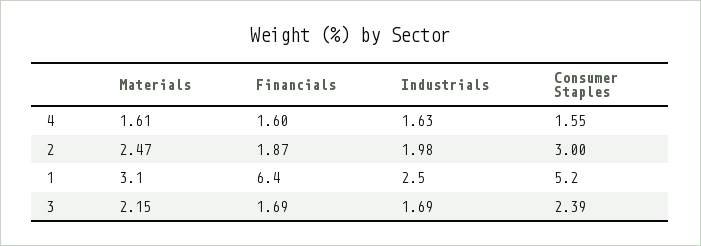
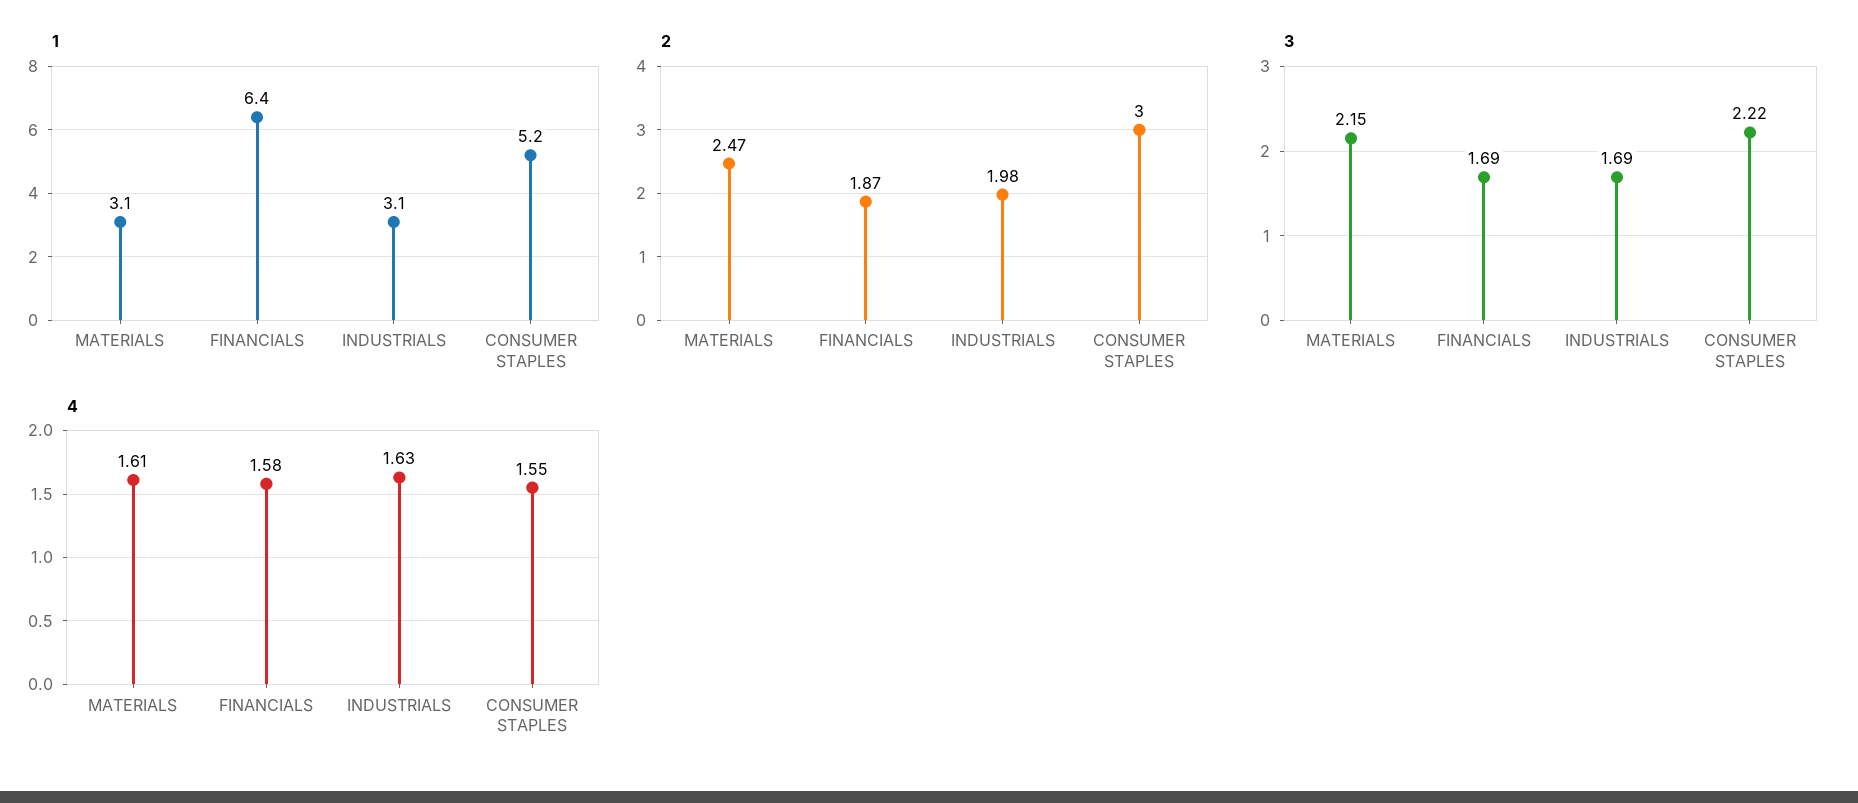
4, Financials: 1.6 -> 1.58
1, Industrials: 2.5 -> 3.1
3, Consumer Staples: 2.39 -> 2.22

